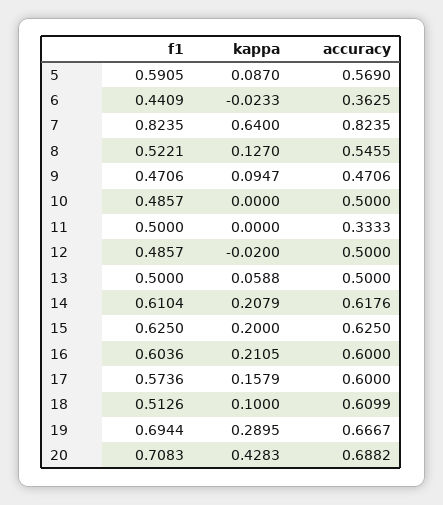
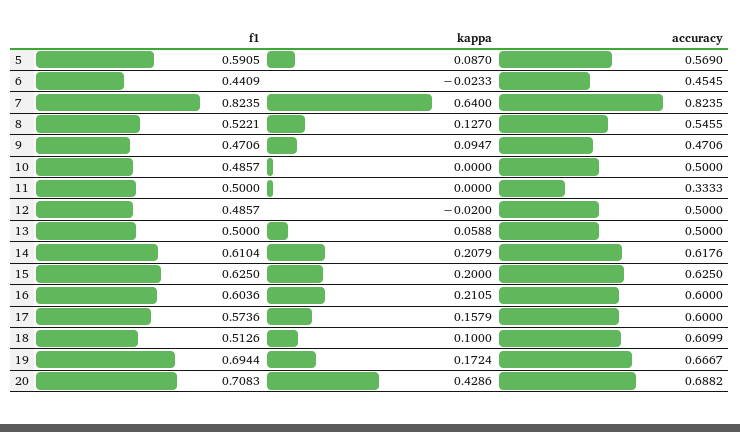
accuracy, 6: 0.3625 -> 0.4545
kappa, 19: 0.2895 -> 0.1724
kappa, 20: 0.4283 -> 0.4286

